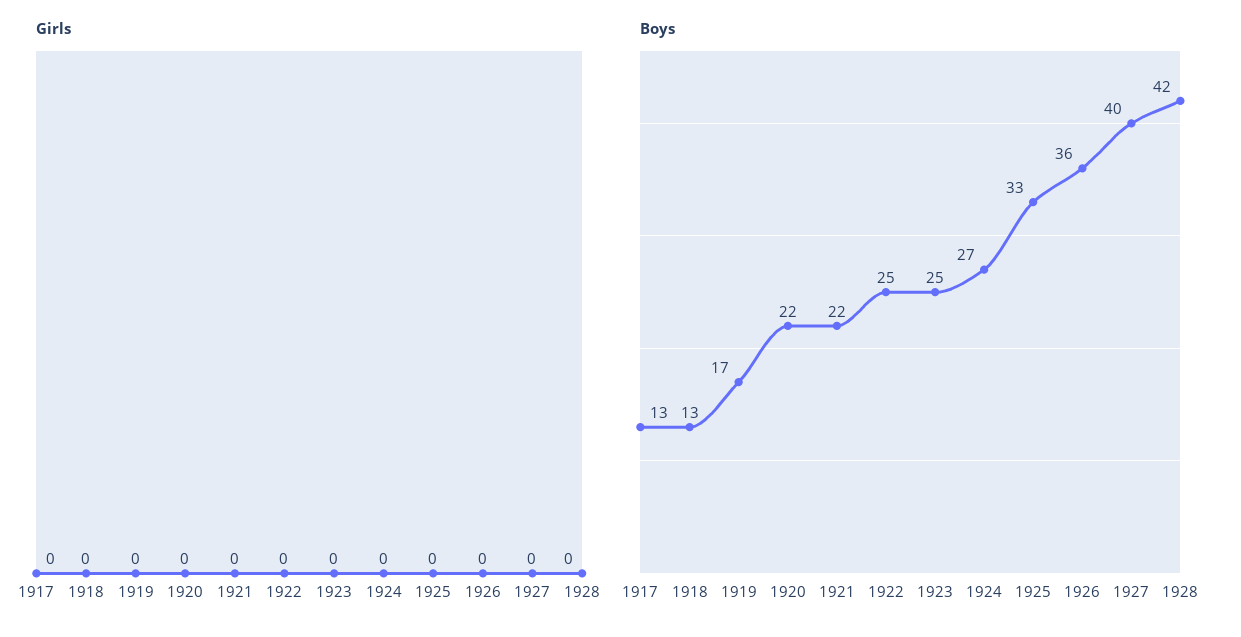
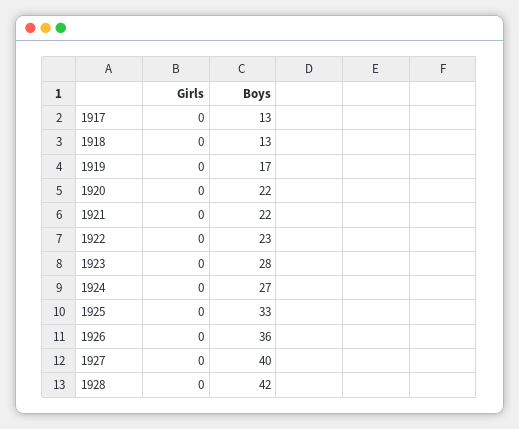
Boys, 1922: 25 -> 23
Boys, 1923: 25 -> 28

